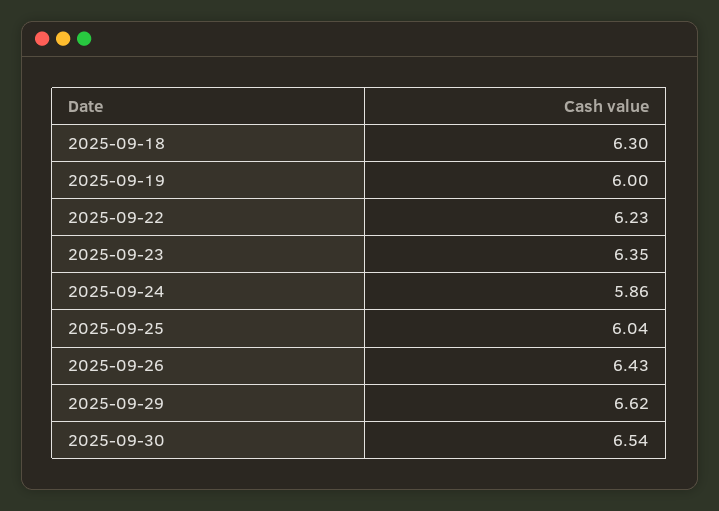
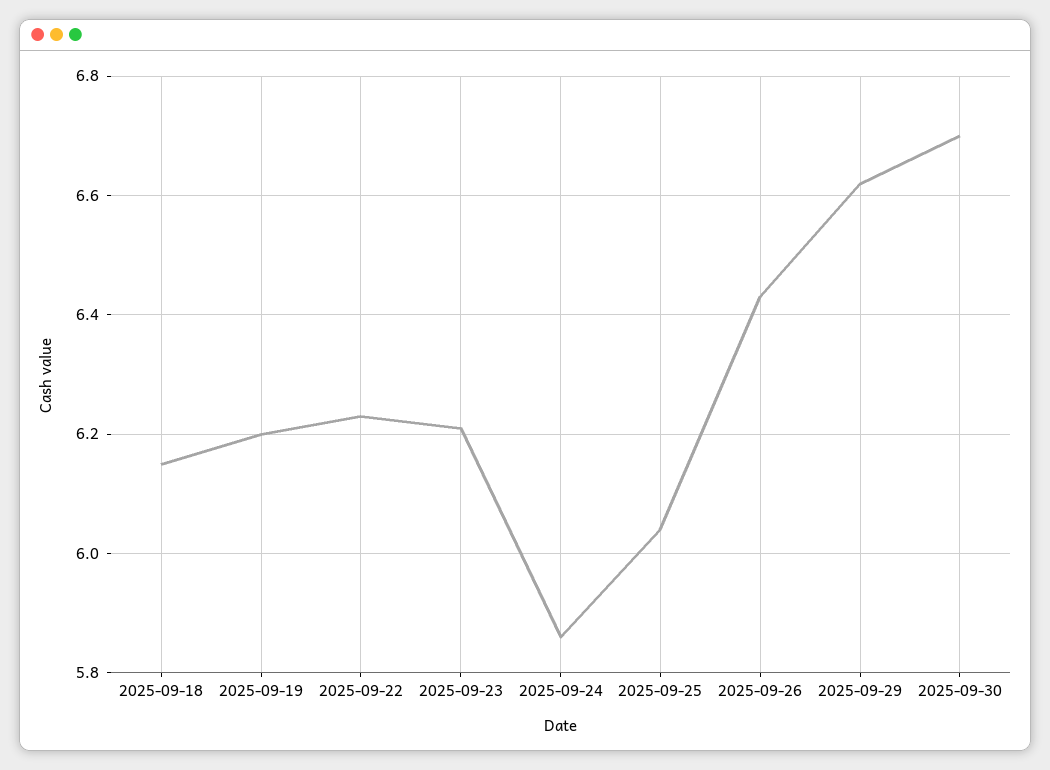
2025-09-18: 6.3 -> 6.15
2025-09-19: 6 -> 6.2
2025-09-23: 6.35 -> 6.2
2025-09-30: 6.54 -> 6.7

